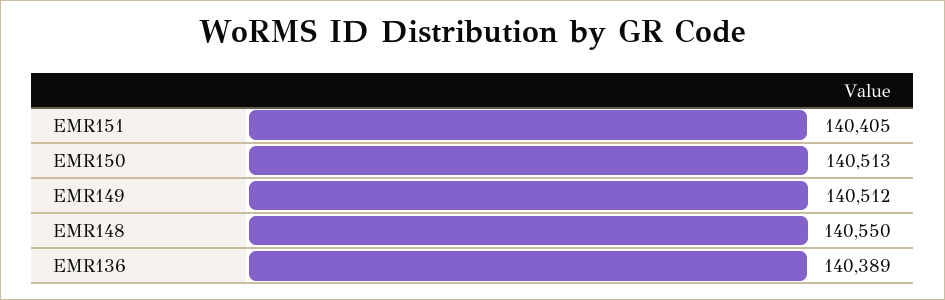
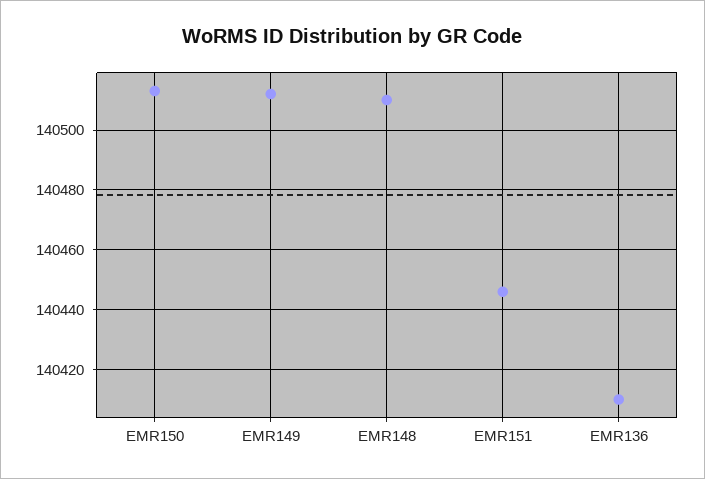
EMR151: 140405 -> 140445
EMR148: 140550 -> 140510
EMR136: 140389 -> 140410

